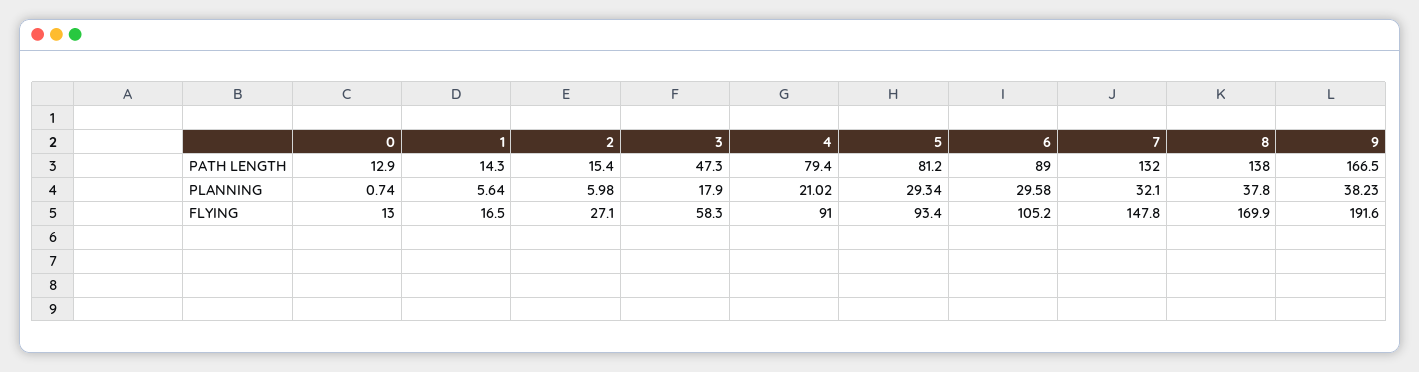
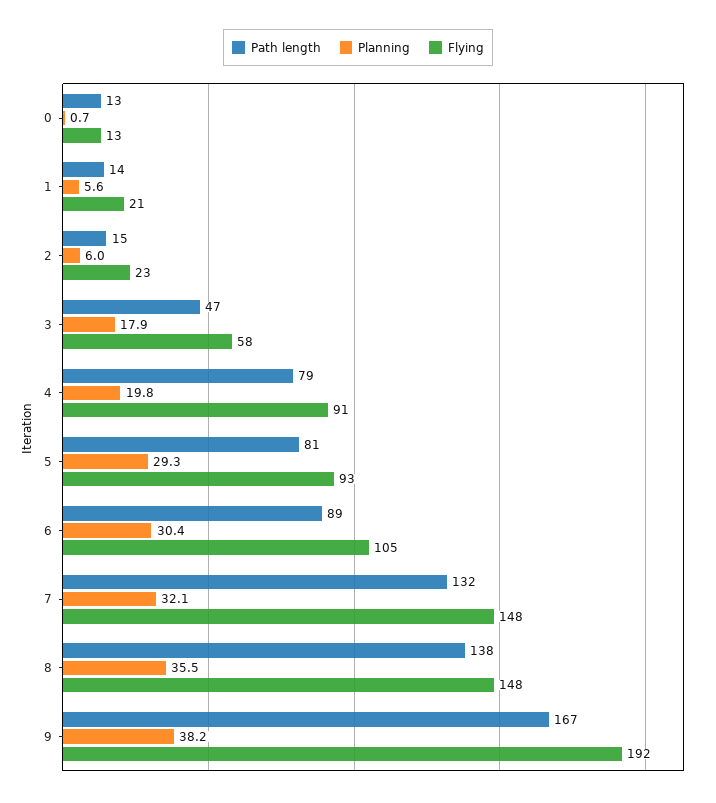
PLANNING, 4: 21.02 -> 19.8
PLANNING, 6: 29.58 -> 30.4
PLANNING, 8: 37.8 -> 35.5
FLYING, 1: 16.5 -> 21
FLYING, 2: 27.1 -> 23
FLYING, 8: 169.9 -> 148

